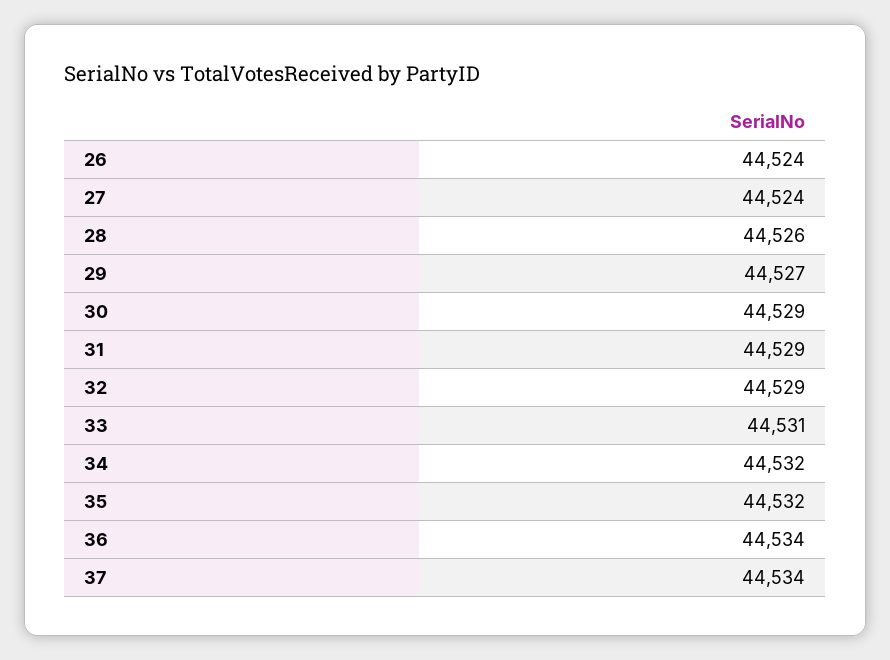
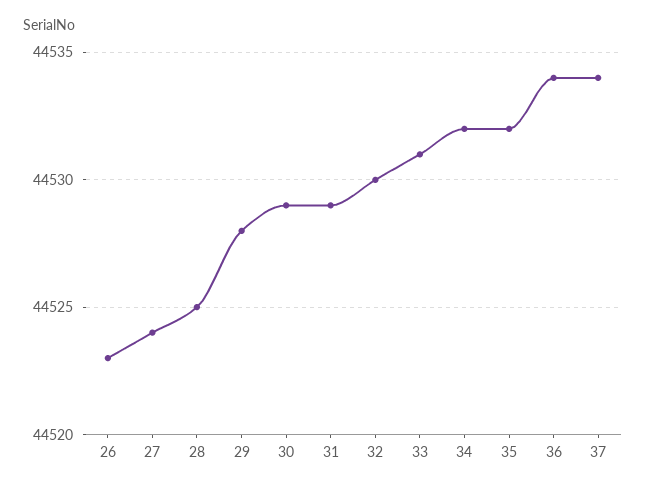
26: 44524 -> 44523
28: 44526 -> 44525
29: 44527 -> 44528
32: 44529 -> 44530

